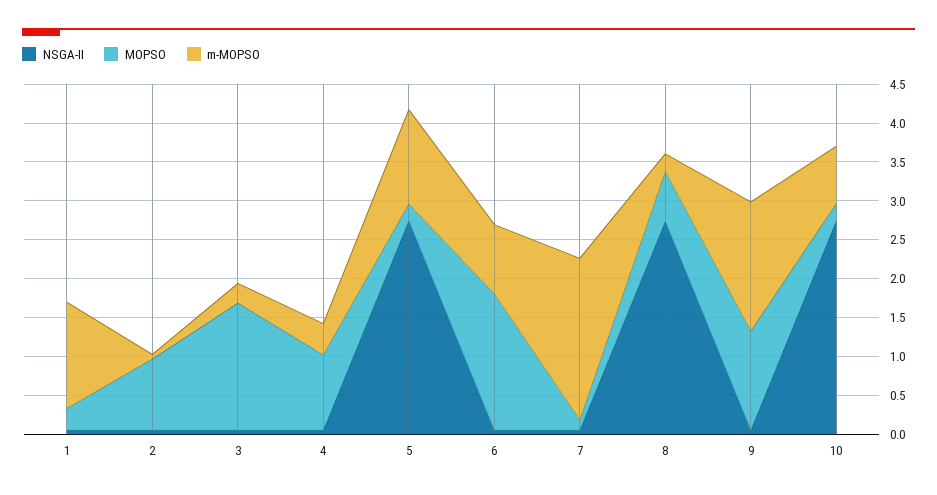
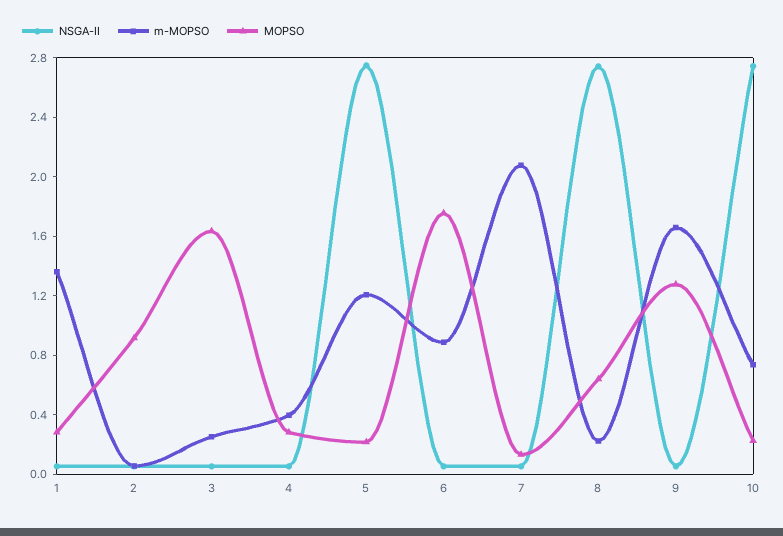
MOPSO, 4: 1 -> 0.3

